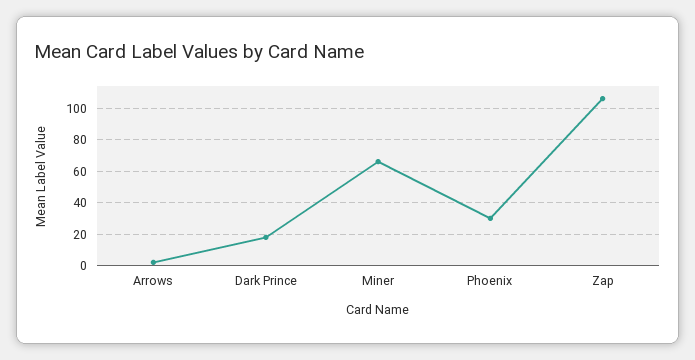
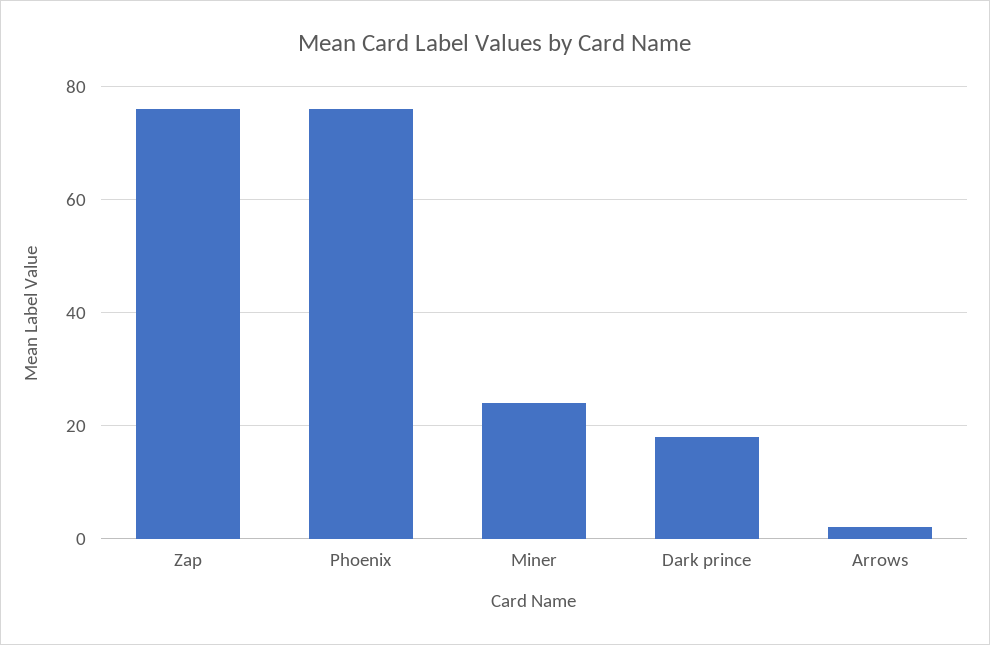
Miner: 65 -> 25
Phoenix: 30 -> 75
Zap: 105 -> 75

